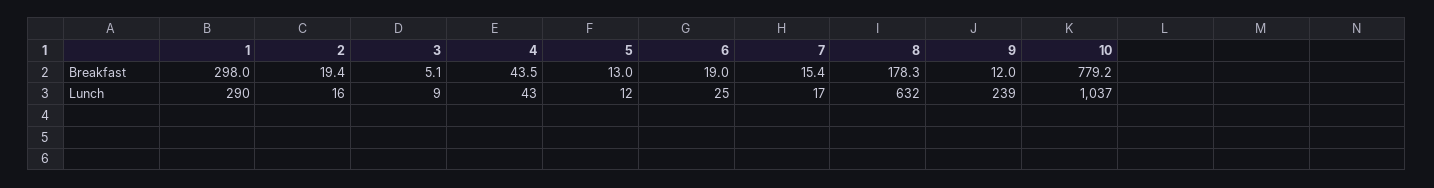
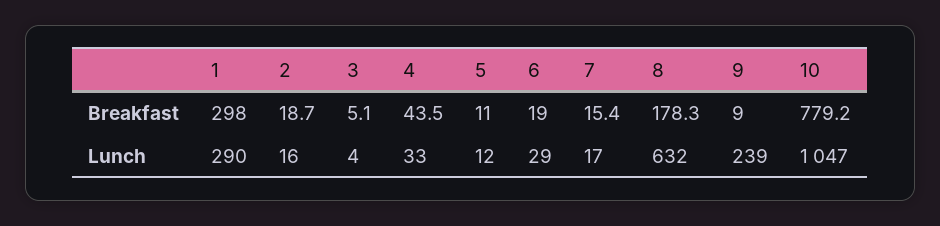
2, Breakfast: 19.4 -> 18.7
5, Breakfast: 13 -> 11
9, Breakfast: 12 -> 9
3, Lunch: 9 -> 4
4, Lunch: 43 -> 33
6, Lunch: 25 -> 29
10, Lunch: 1037 -> 1047

